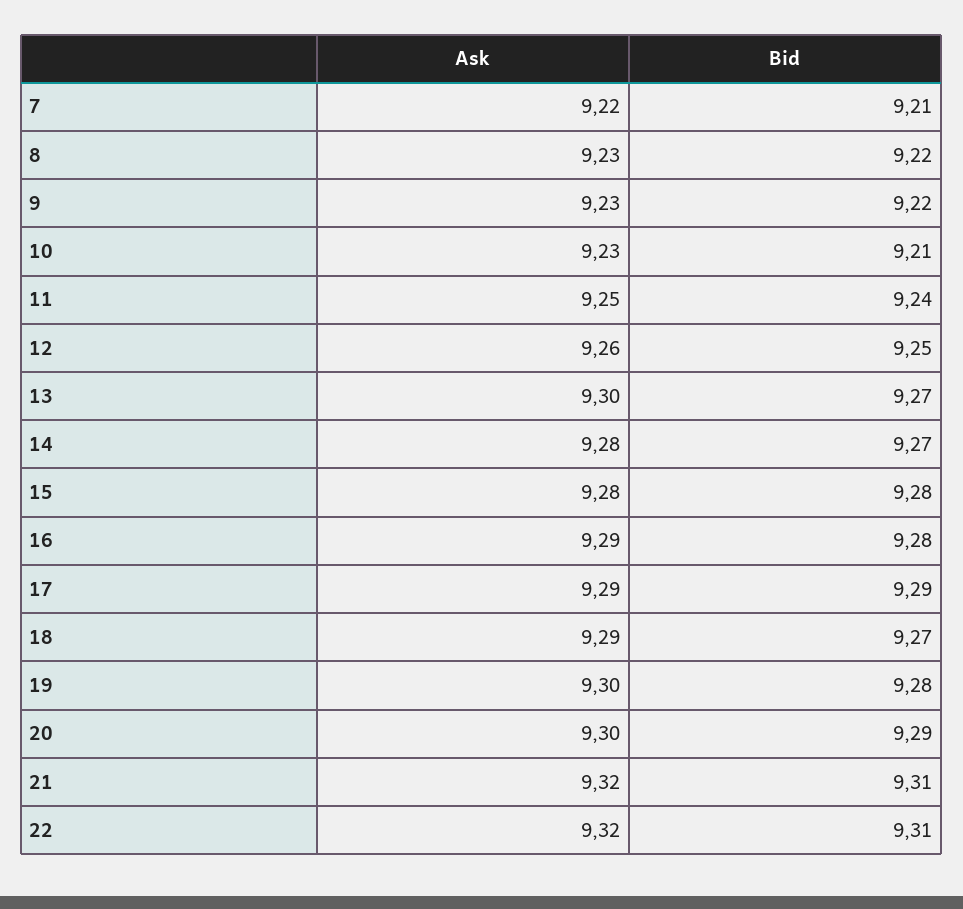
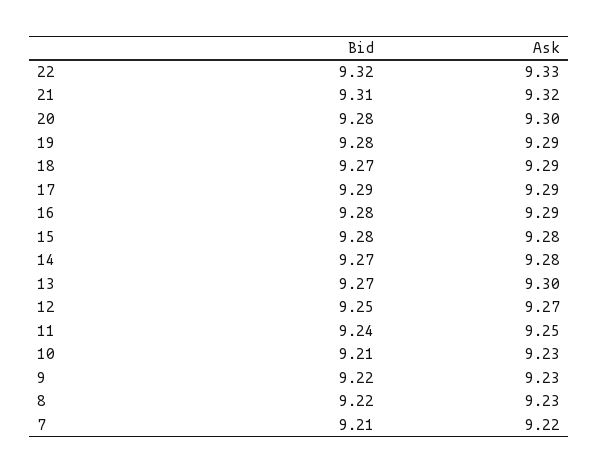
Ask, 12: 9.26 -> 9.27
Ask, 19: 9.3 -> 9.29
Bid, 20: 9.29 -> 9.28
Ask, 22: 9.32 -> 9.33
Bid, 22: 9.31 -> 9.32

